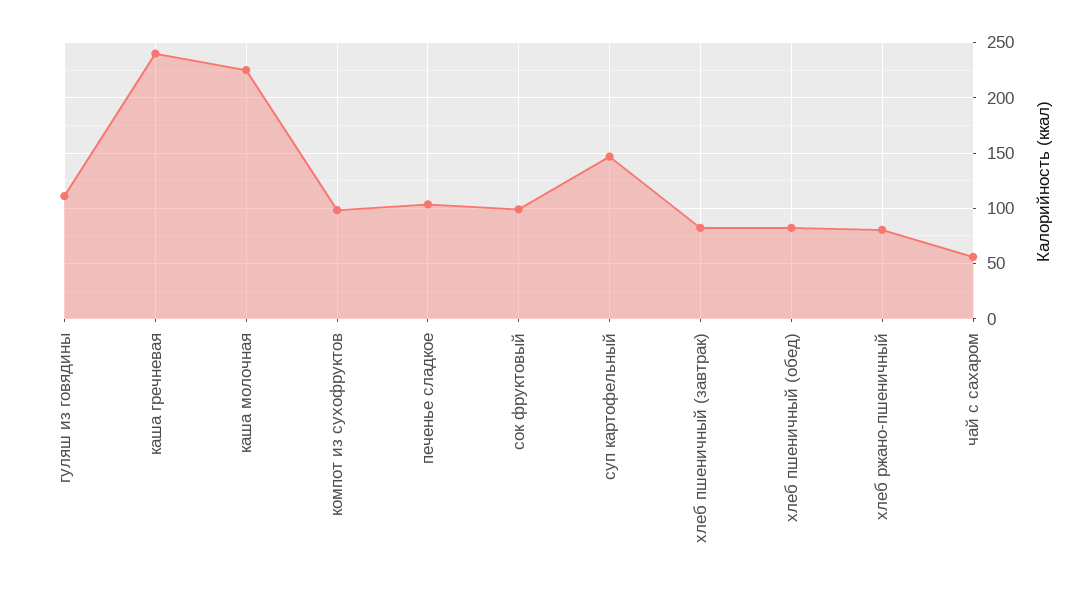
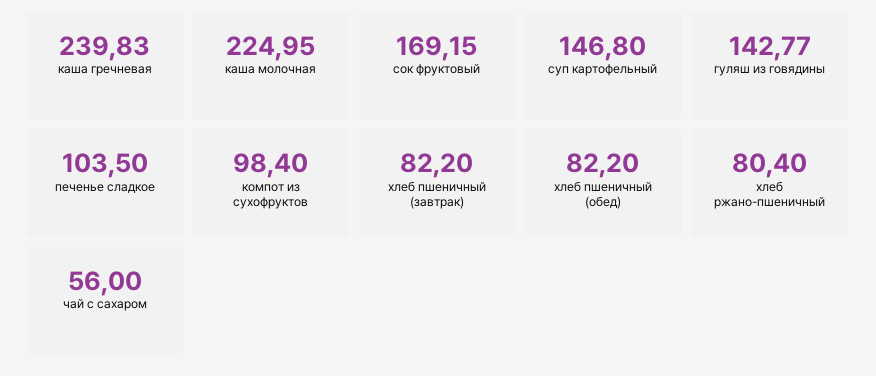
гуляш из говядины: 110 -> 142.77
сок фруктовый: 100 -> 169.15

